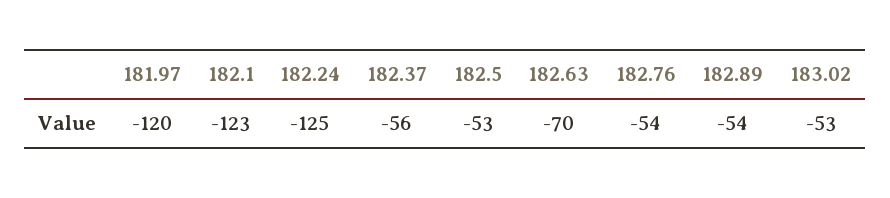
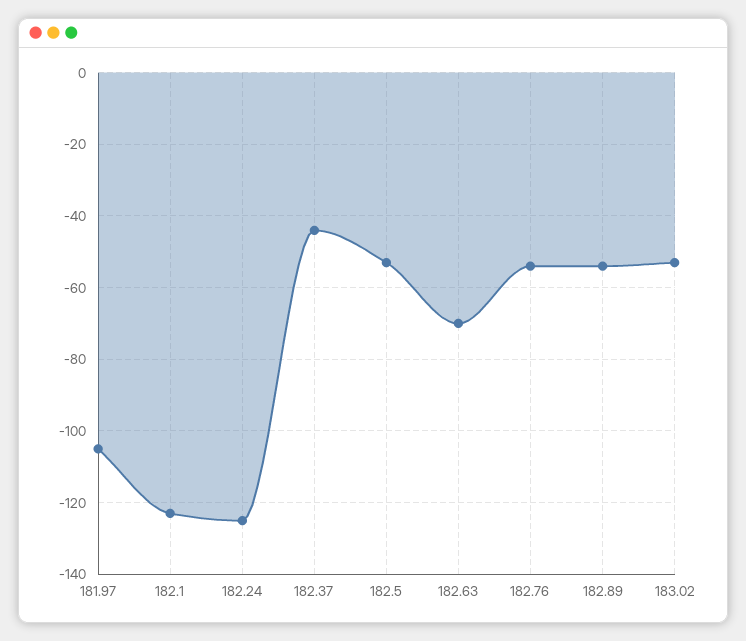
181.97: -120 -> -105
182.37: -56 -> -45

